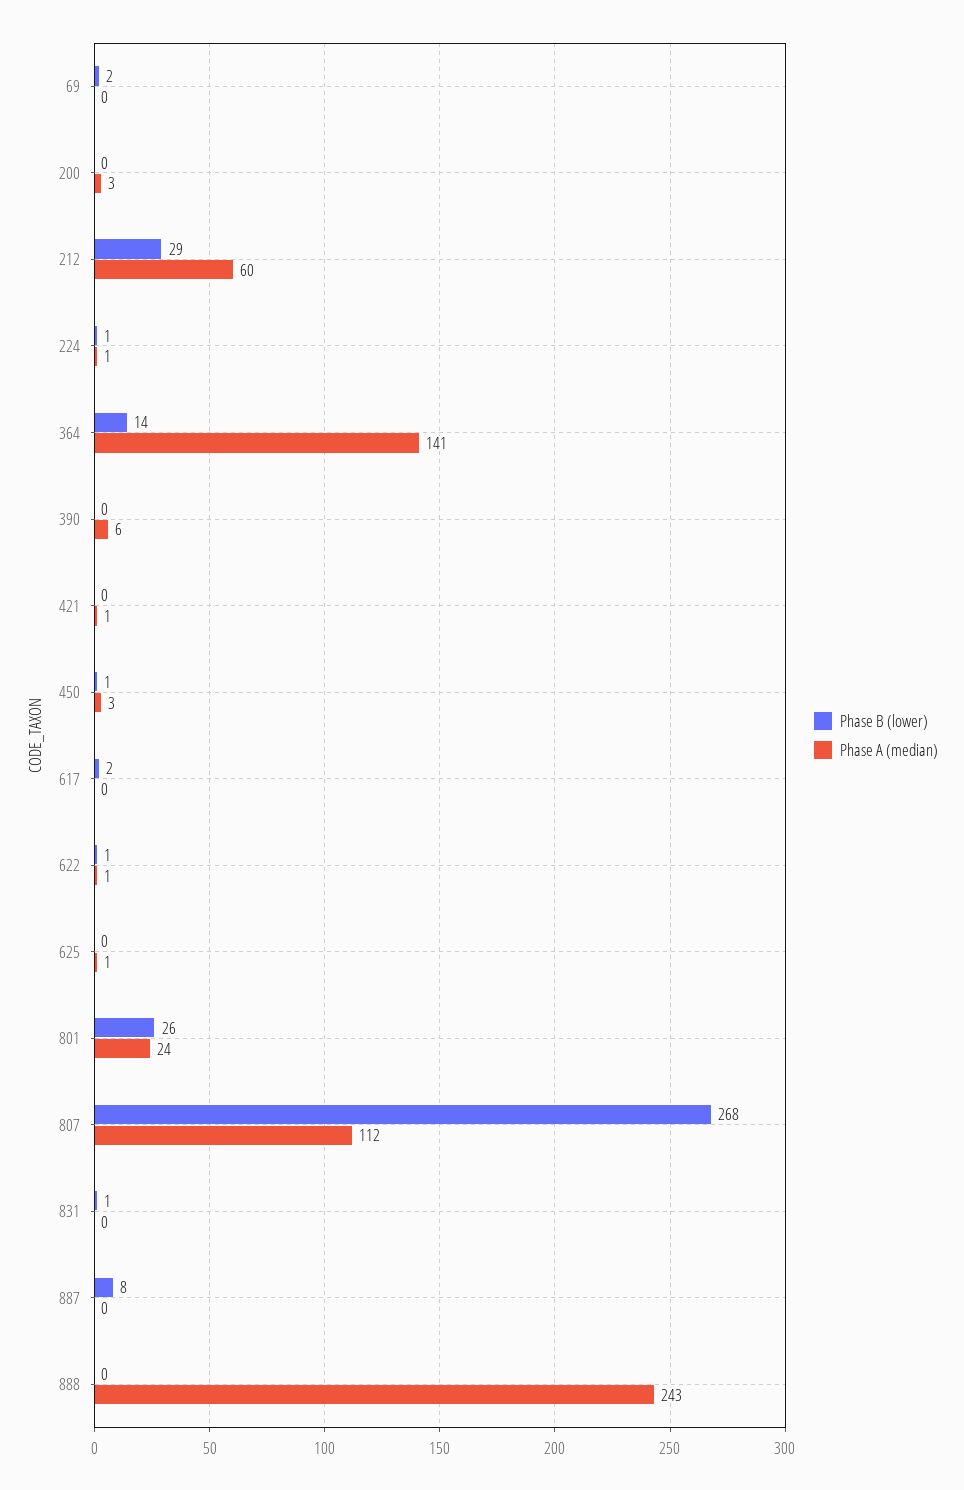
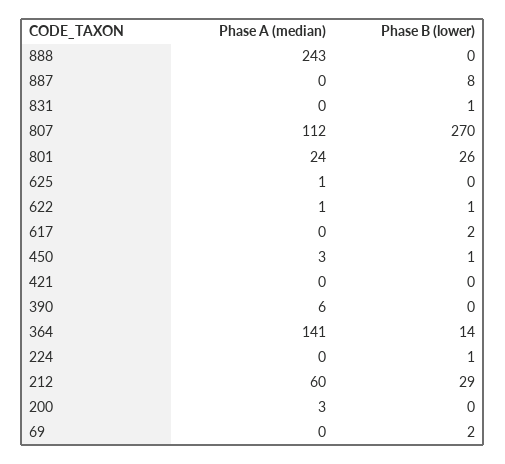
Phase A (median), 224: 1 -> 0
Phase A (median), 421: 1 -> 0
Phase B (lower), 807: 268 -> 270

